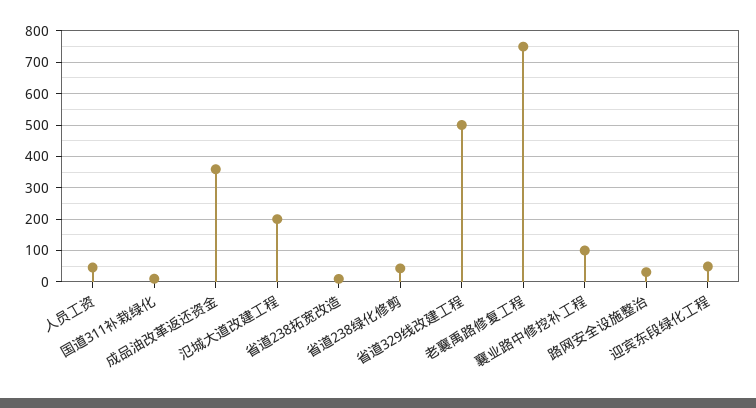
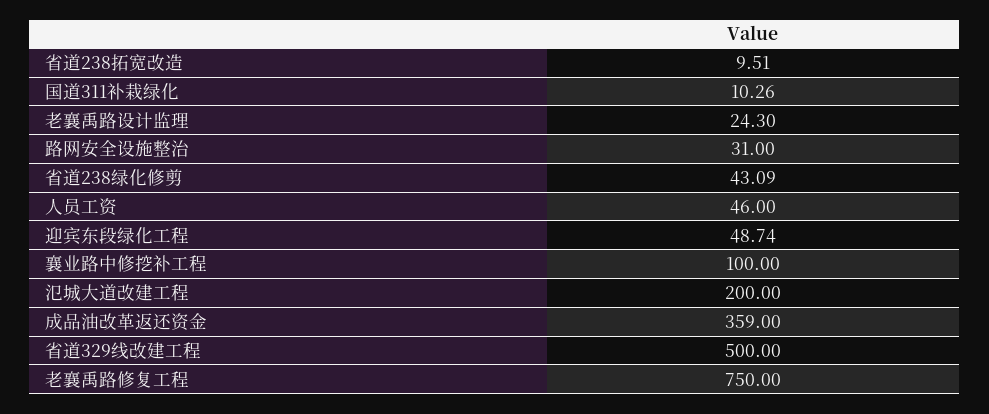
老襄禹路设计监理: none -> 24.3

